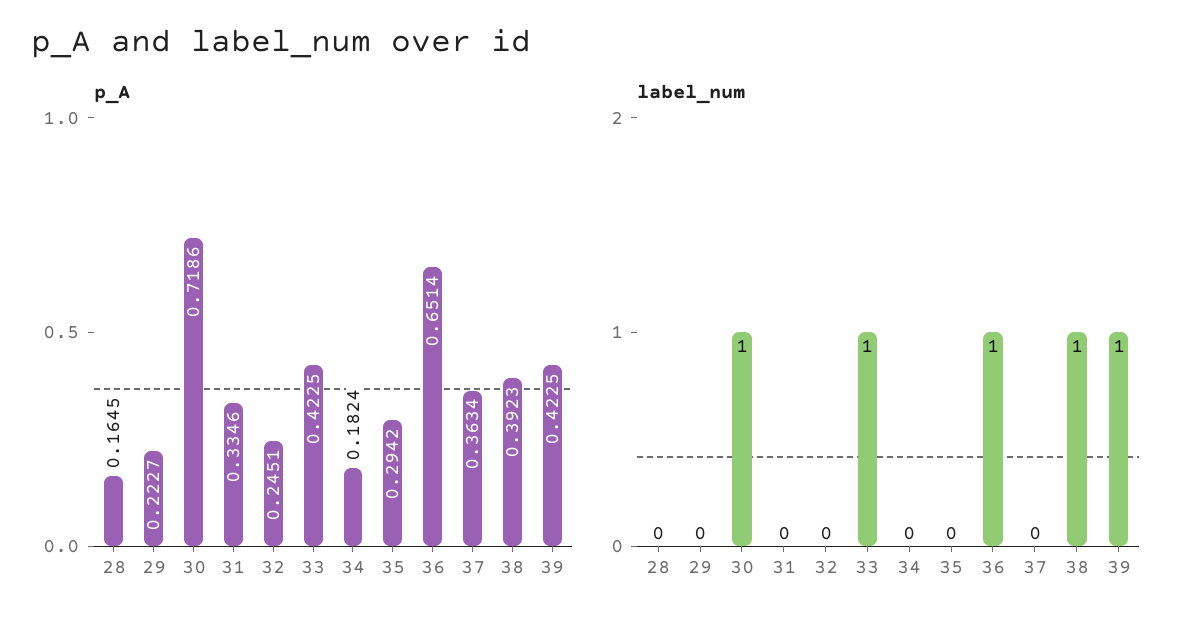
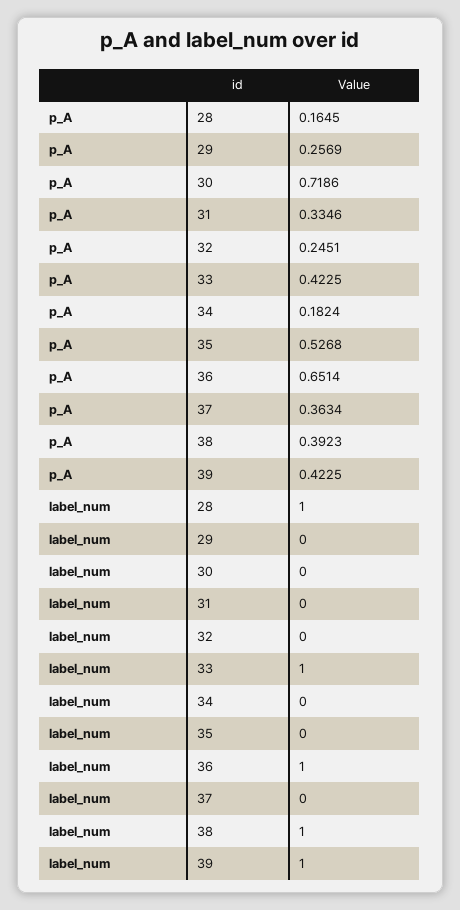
p_A, 29: 0.2227 -> 0.2569
p_A, 35: 0.2942 -> 0.5268
label_num, 28: 0 -> 1
label_num, 30: 1 -> 0

